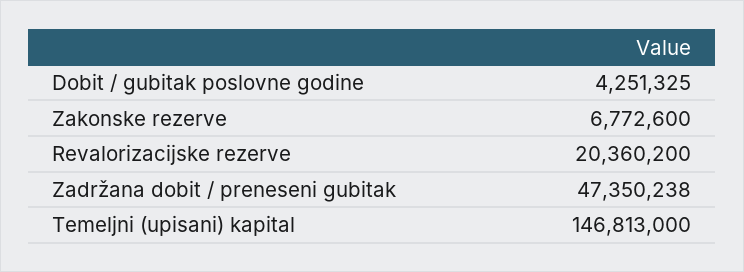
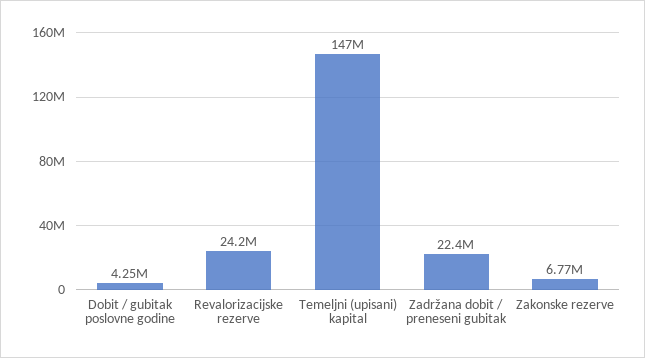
Revalorizacijske rezerve: 20360200 -> 24200000
Zadržana dobit / preneseni gubitak: 47350238 -> 22400000

